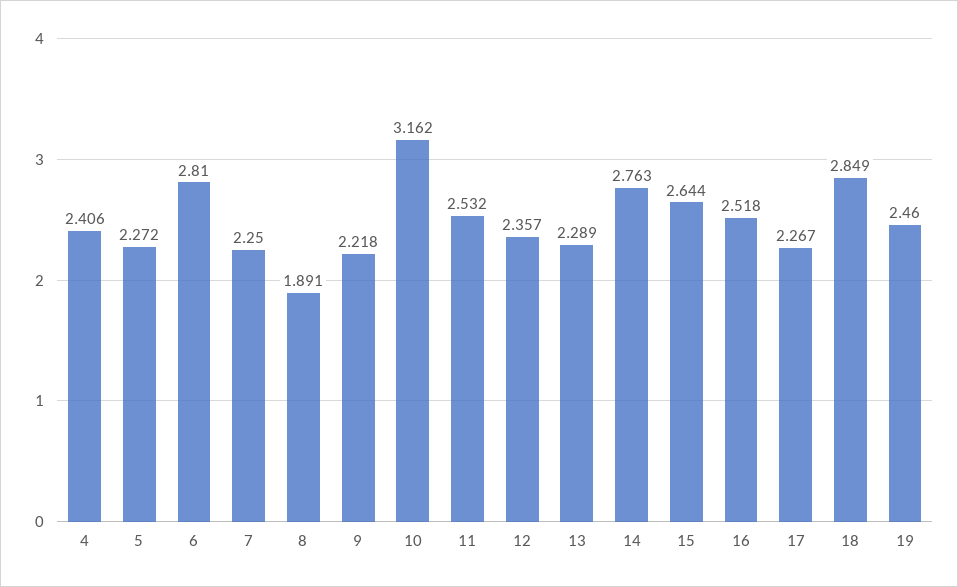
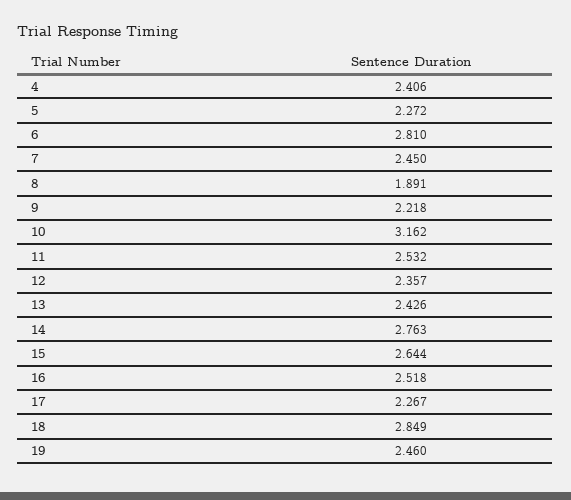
7: 2.25 -> 2.45
13: 2.289 -> 2.426

